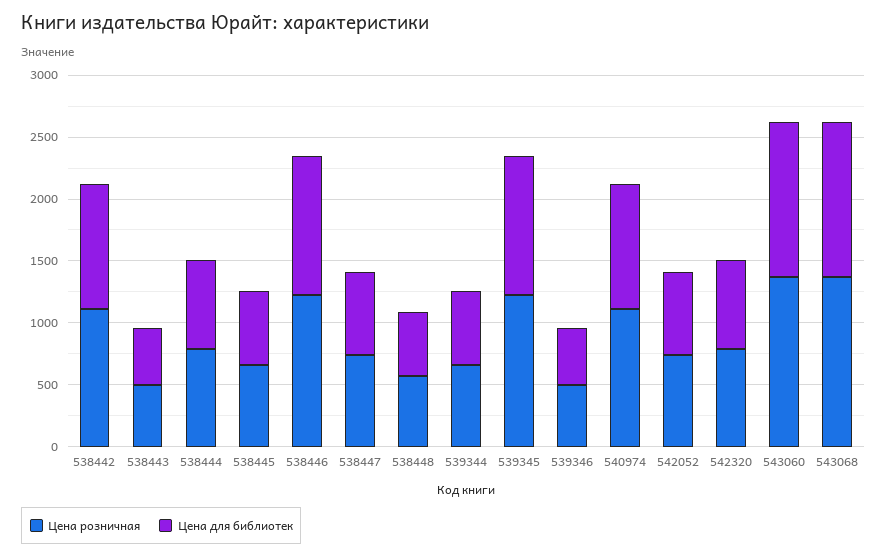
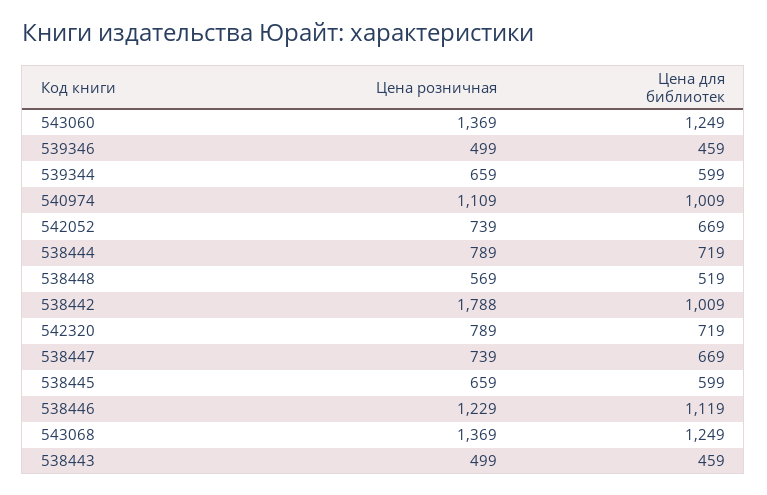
Цена розничная, 538442: 1100 -> 1788
Цена розничная, 539345: 1200 -> none
Цена для библиотек, 539345: 1100 -> none

